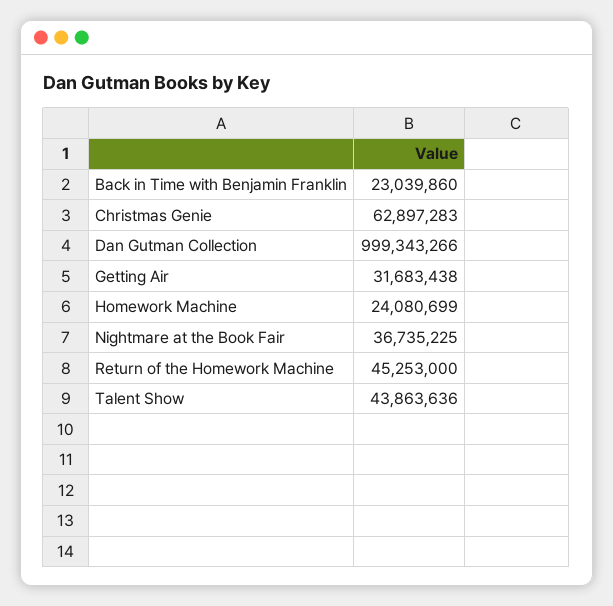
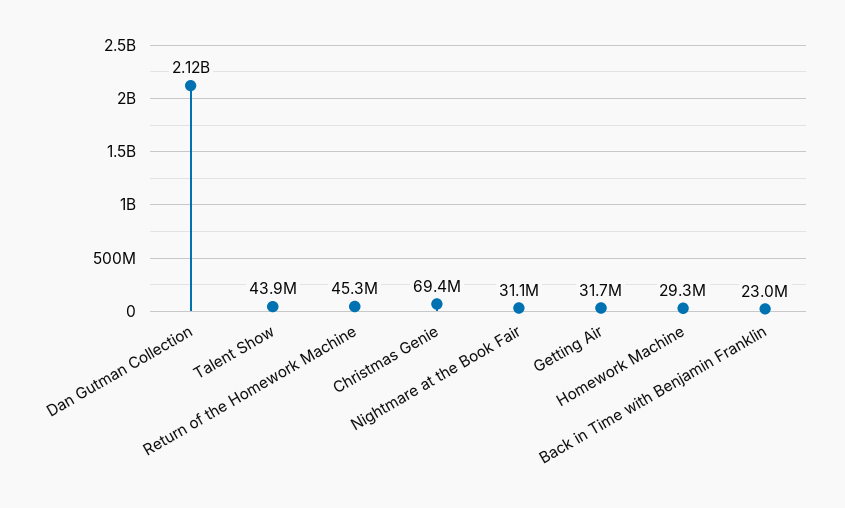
Christmas Genie: 62897283 -> 69400000
Dan Gutman Collection: 999343266 -> 2120000000
Homework Machine: 24080699 -> 29300000
Nightmare at the Book Fair: 36735225 -> 31100000

